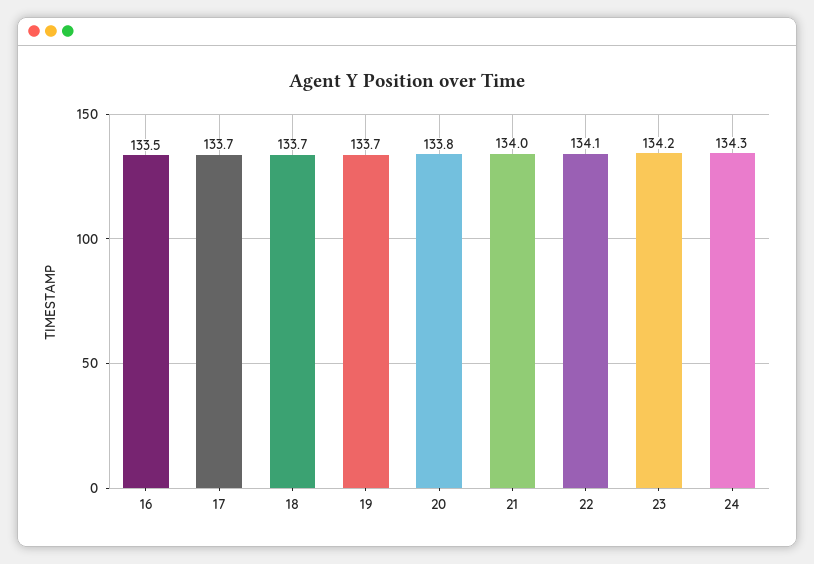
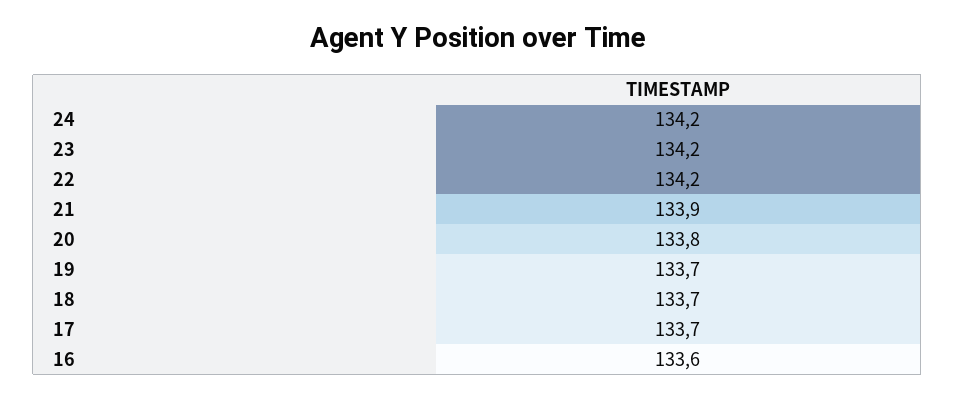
16: 133.5 -> 133.6
21: 134 -> 133.9
22: 134.1 -> 134.2
24: 134.3 -> 134.2

